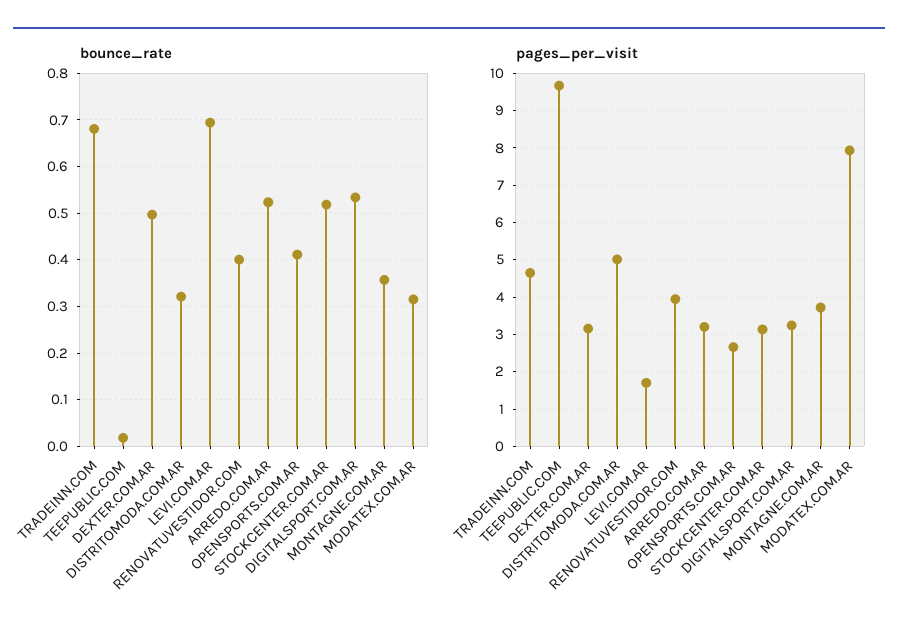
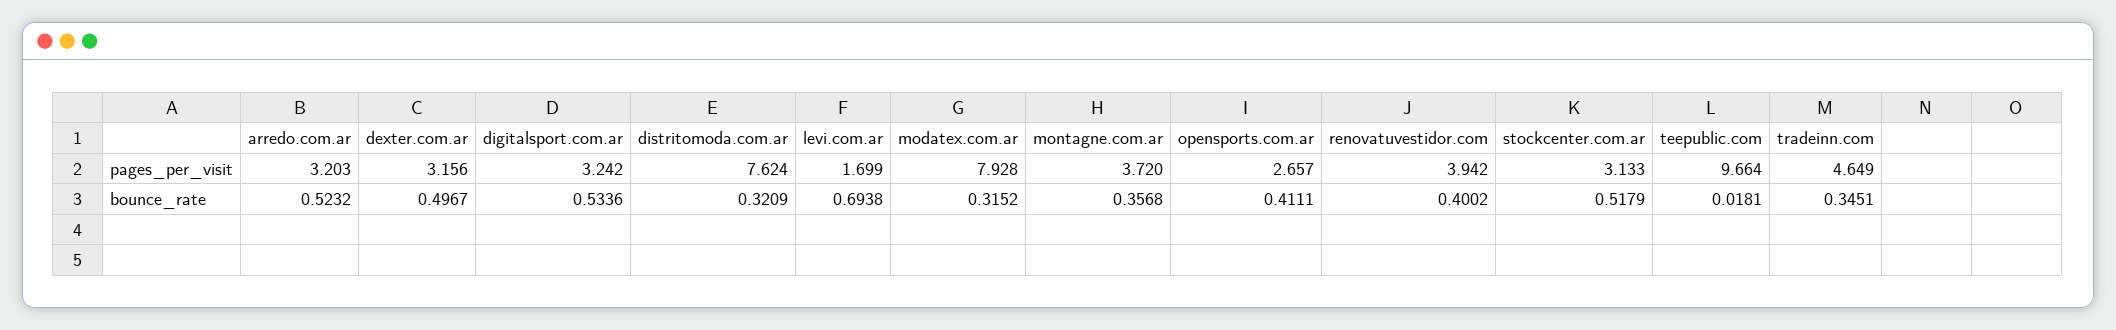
bounce_rate, TRADEINN.COM: 0.68 -> 0.3451
pages_per_visit, DISTRITOMODA.COM.AR: 5 -> 7.624

